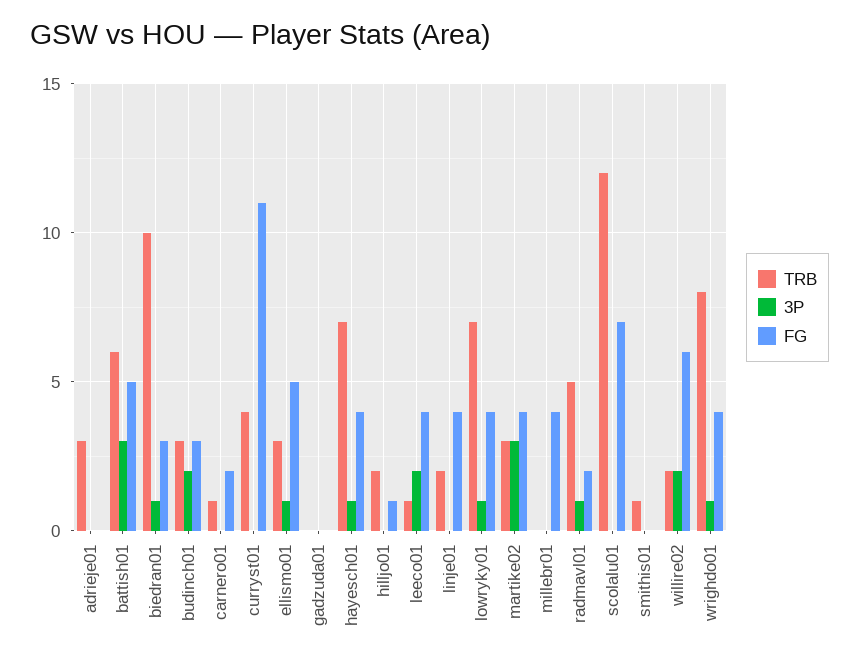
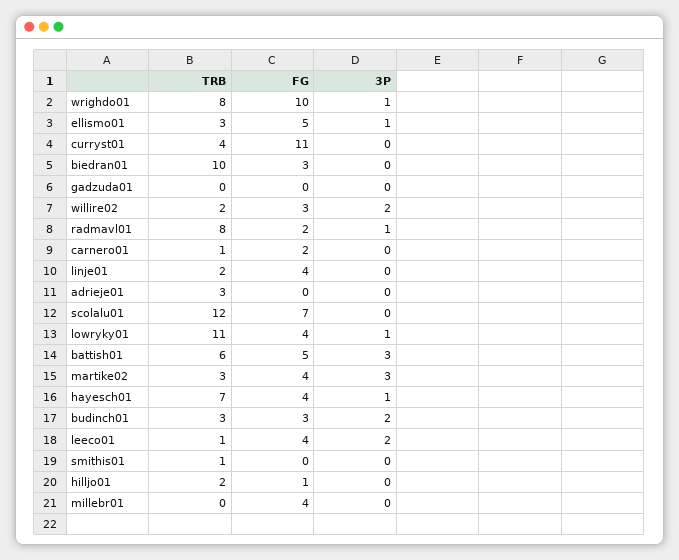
3P, biedran01: 1 -> 0
TRB, lowryky01: 7 -> 11
TRB, radmavl01: 5 -> 8
FG, willire02: 6 -> 3
FG, wrighdo01: 4 -> 10

